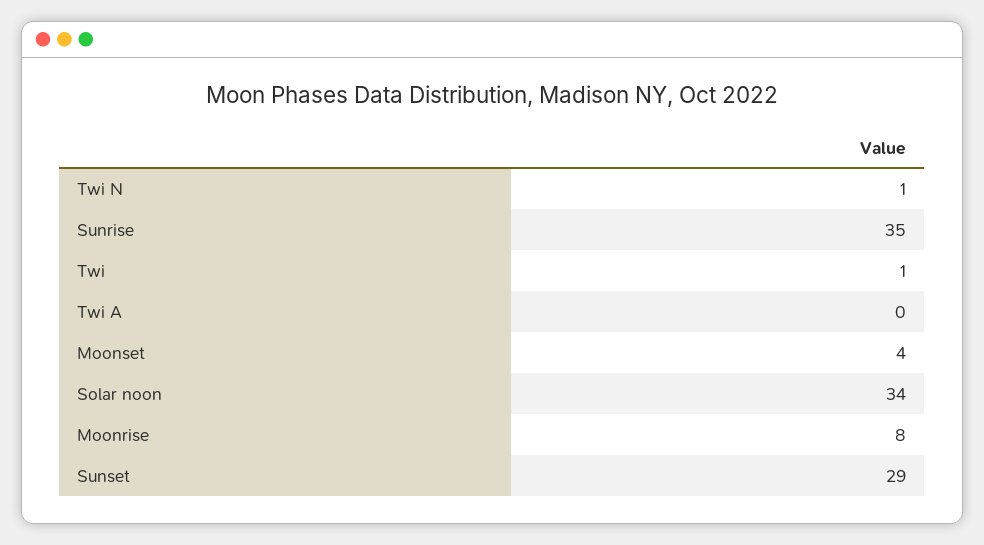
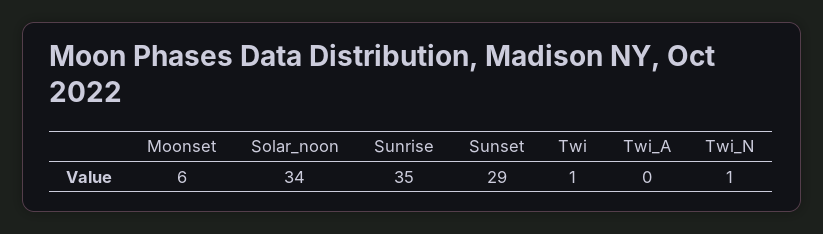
Moonset: 4 -> 6
Moonrise: 8 -> none

